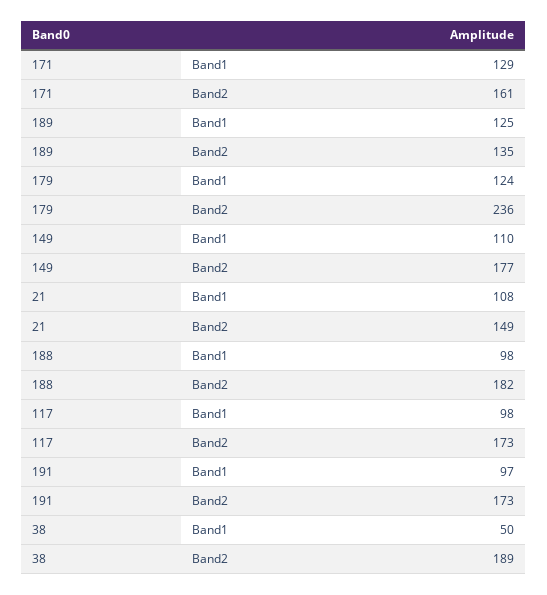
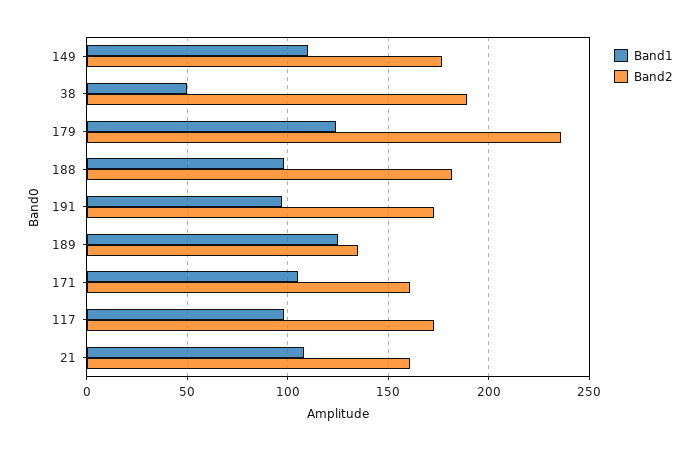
Band1, 171: 129 -> 105
Band2, 21: 149 -> 160

